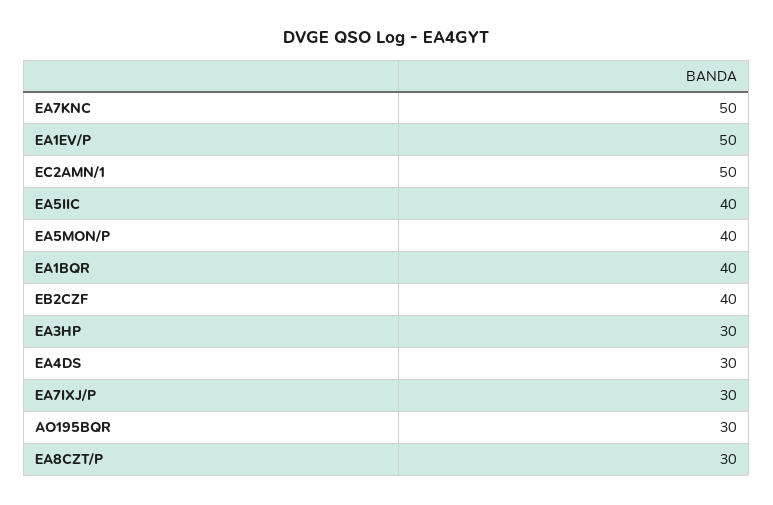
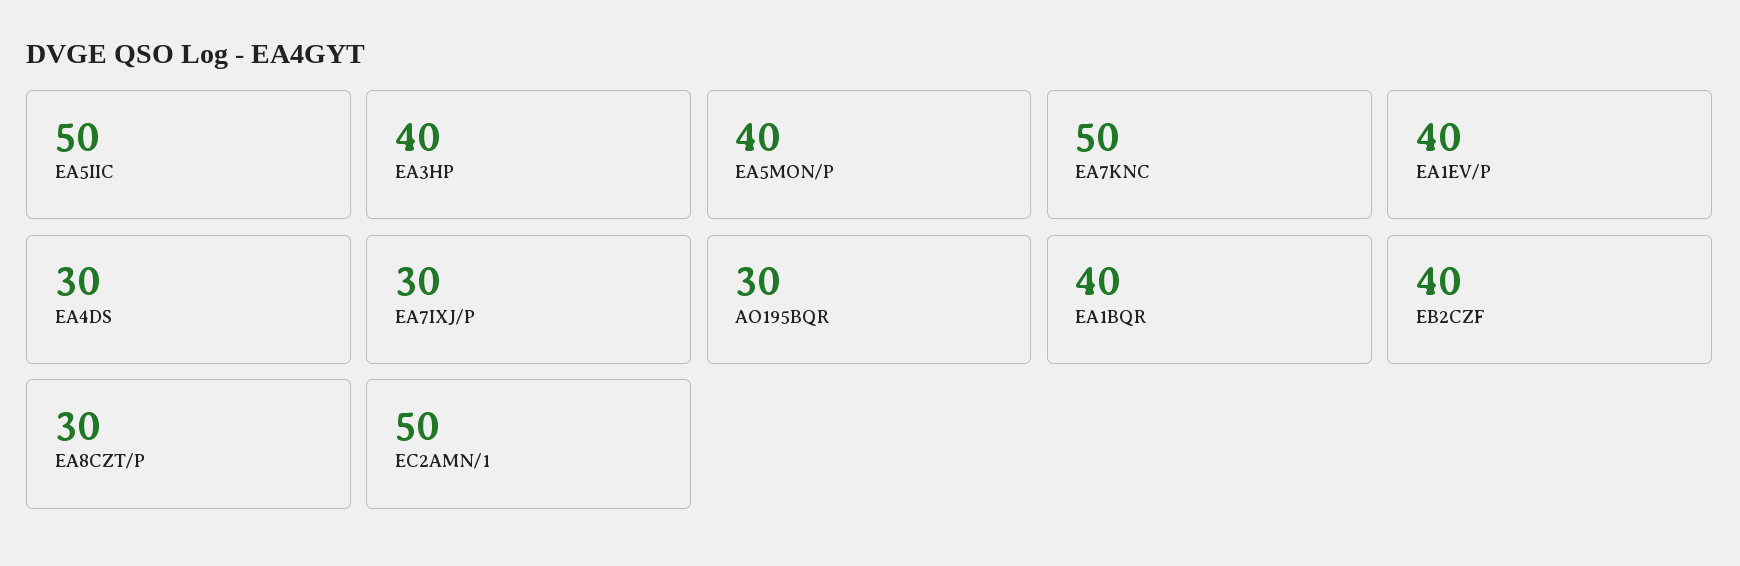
EA1EV/P: 50 -> 40
EA5IIC: 40 -> 50
EA3HP: 30 -> 40

